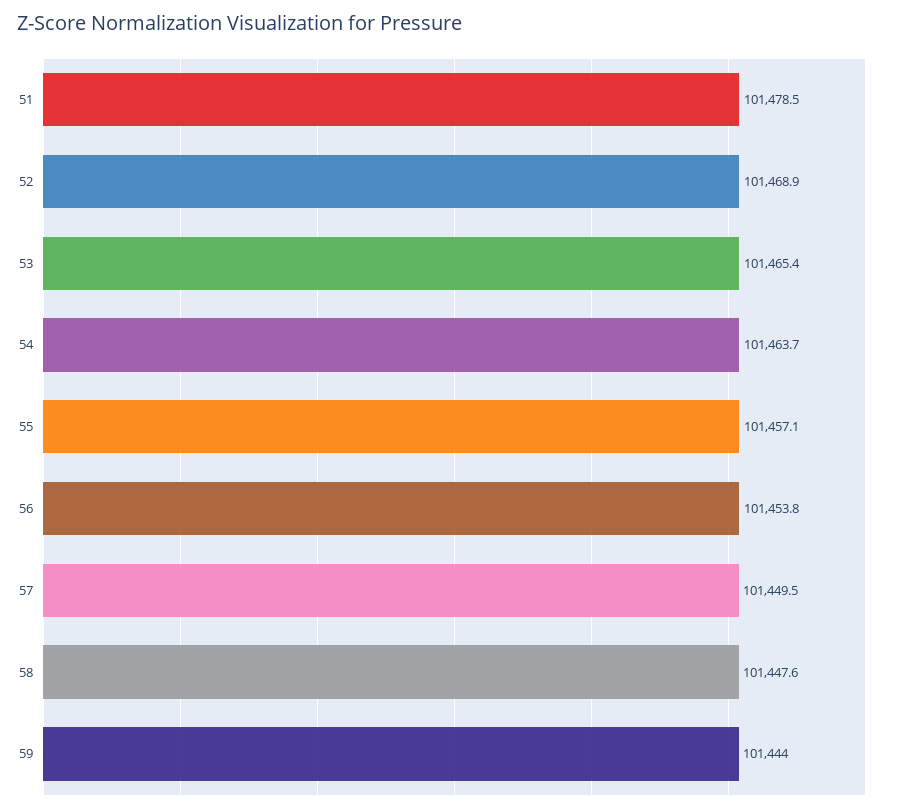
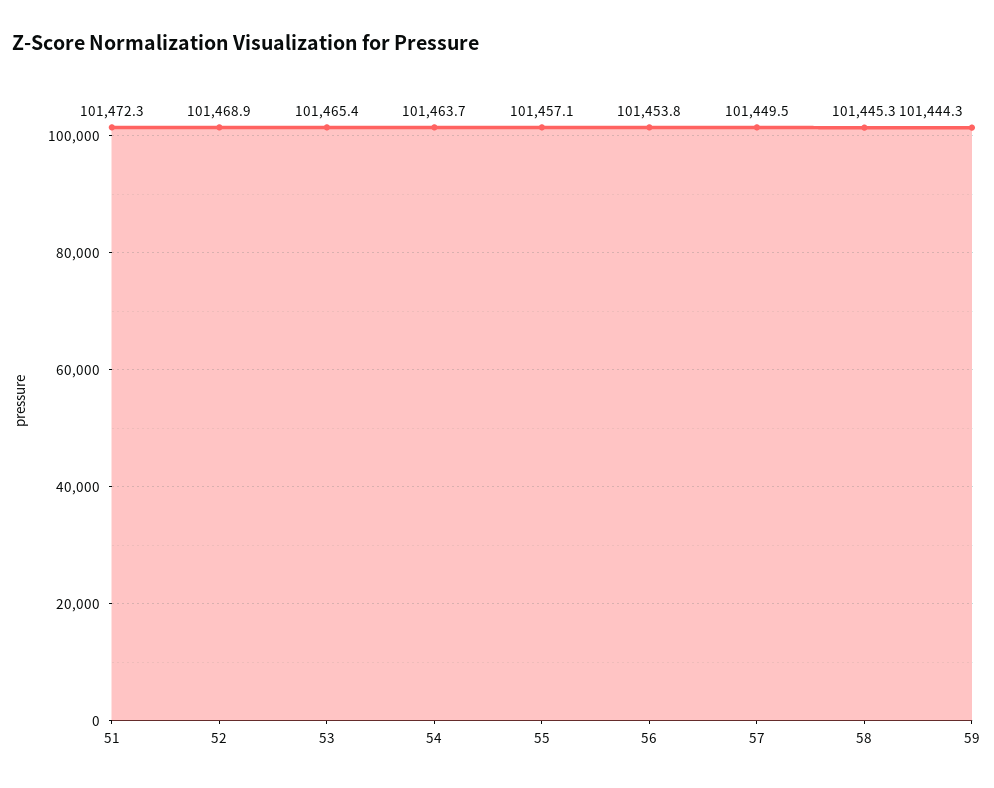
51: 101478.5 -> 101472.3
58: 101447.6 -> 101445.3
59: 101444 -> 101444.3

